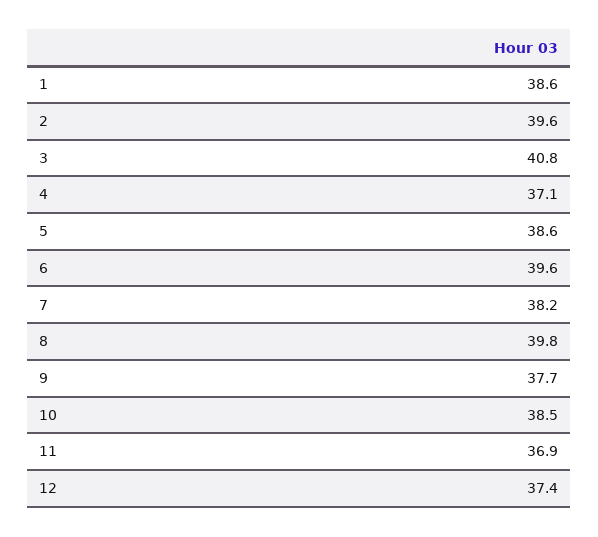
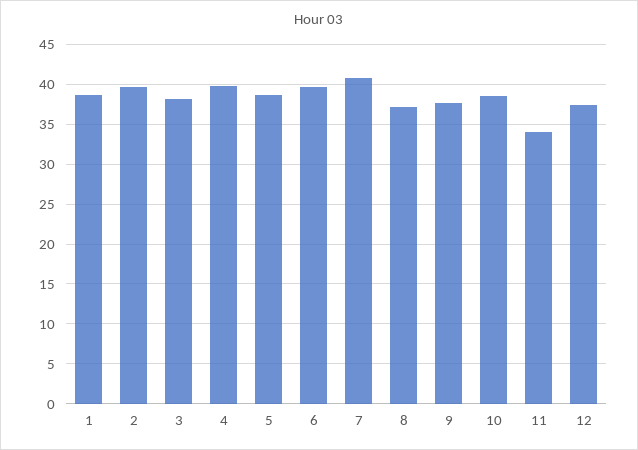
3: 40.8 -> 38
4: 37.1 -> 40
7: 38.2 -> 41
8: 39.8 -> 37
11: 36.9 -> 34

